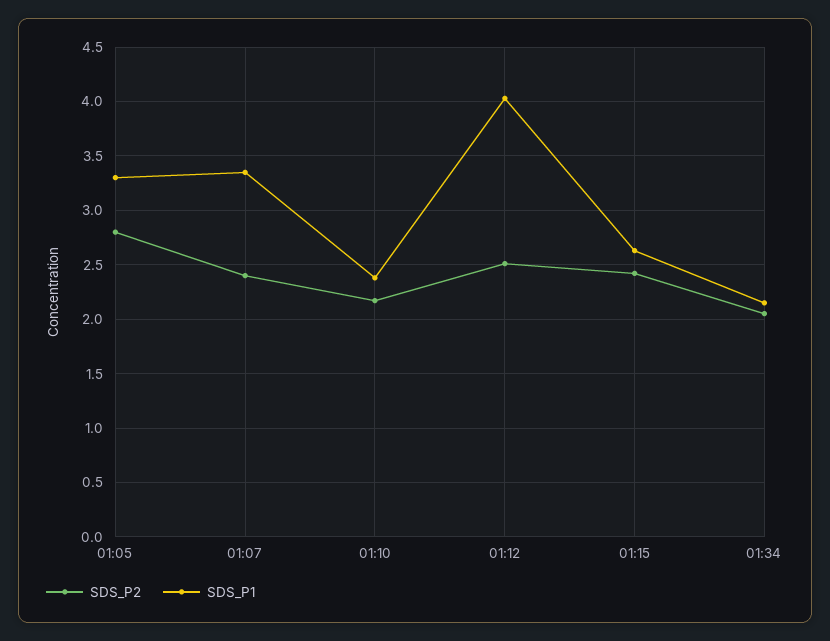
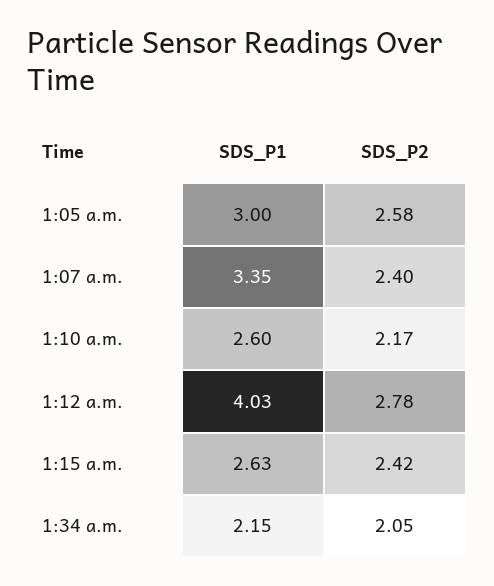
SDS_P2, 01:05: 2.8 -> 2.58
SDS_P1, 01:05: 3.3 -> 3
SDS_P1, 01:10: 2.4 -> 2.6
SDS_P2, 01:12: 2.5 -> 2.78

